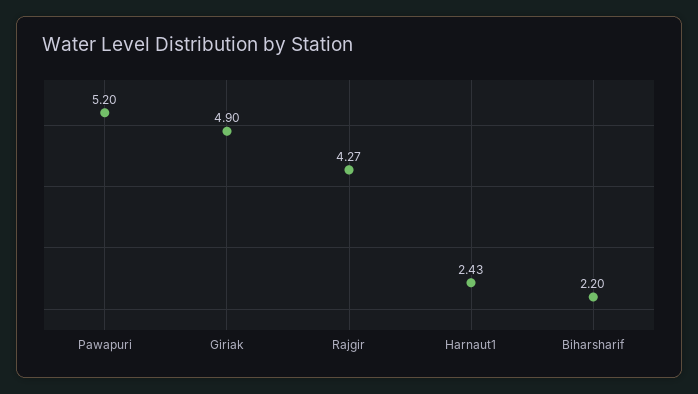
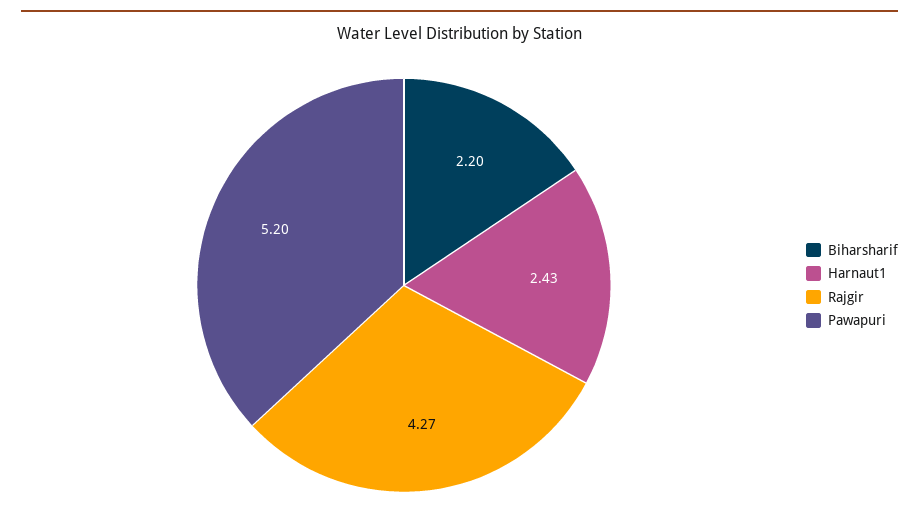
Giriak: 4.9 -> none

